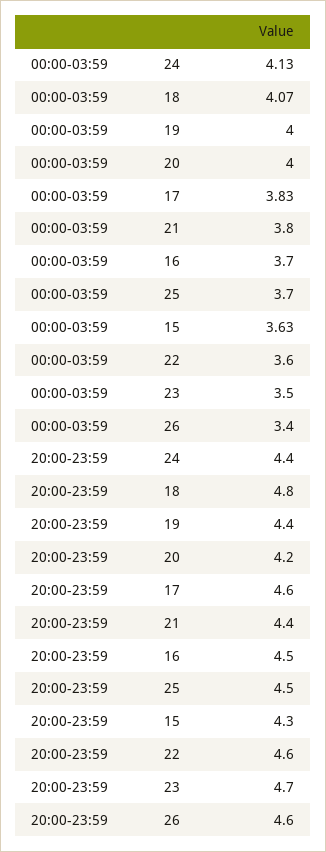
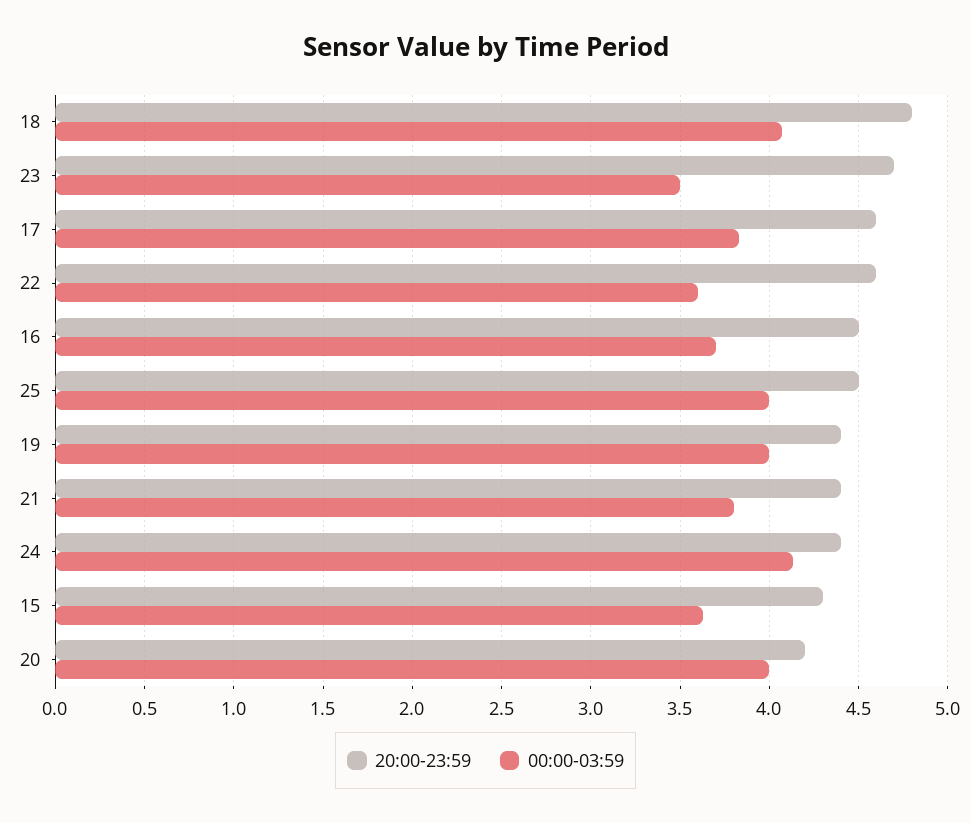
00:00-03:59, 25: 3.7 -> 4
00:00-03:59, 26: 3.4 -> none
20:00-23:59, 26: 4.6 -> none

